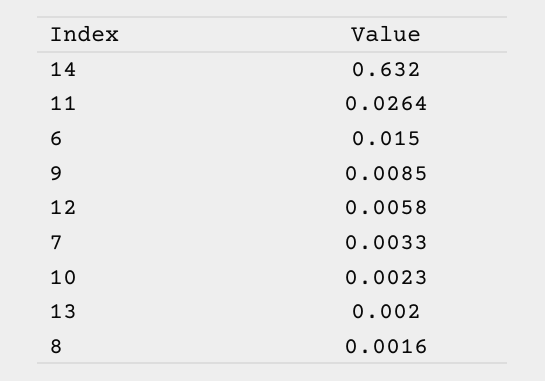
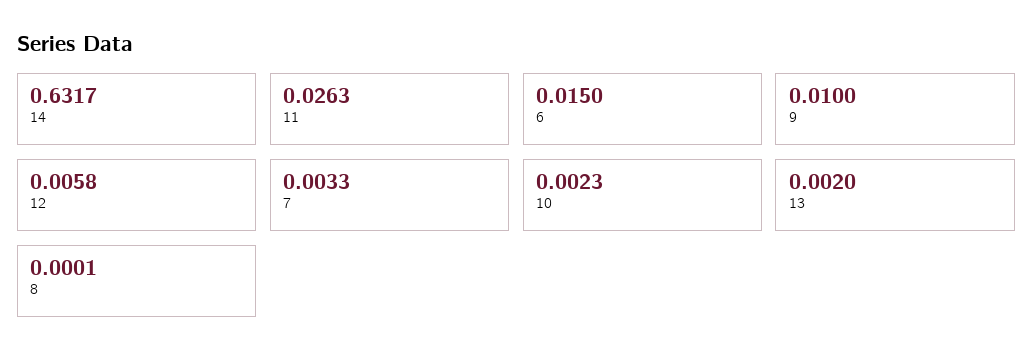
14: 0.632 -> 0.6317
11: 0.0264 -> 0.0263
9: 0.0085 -> 0.01
8: 0.0016 -> 0.0001

